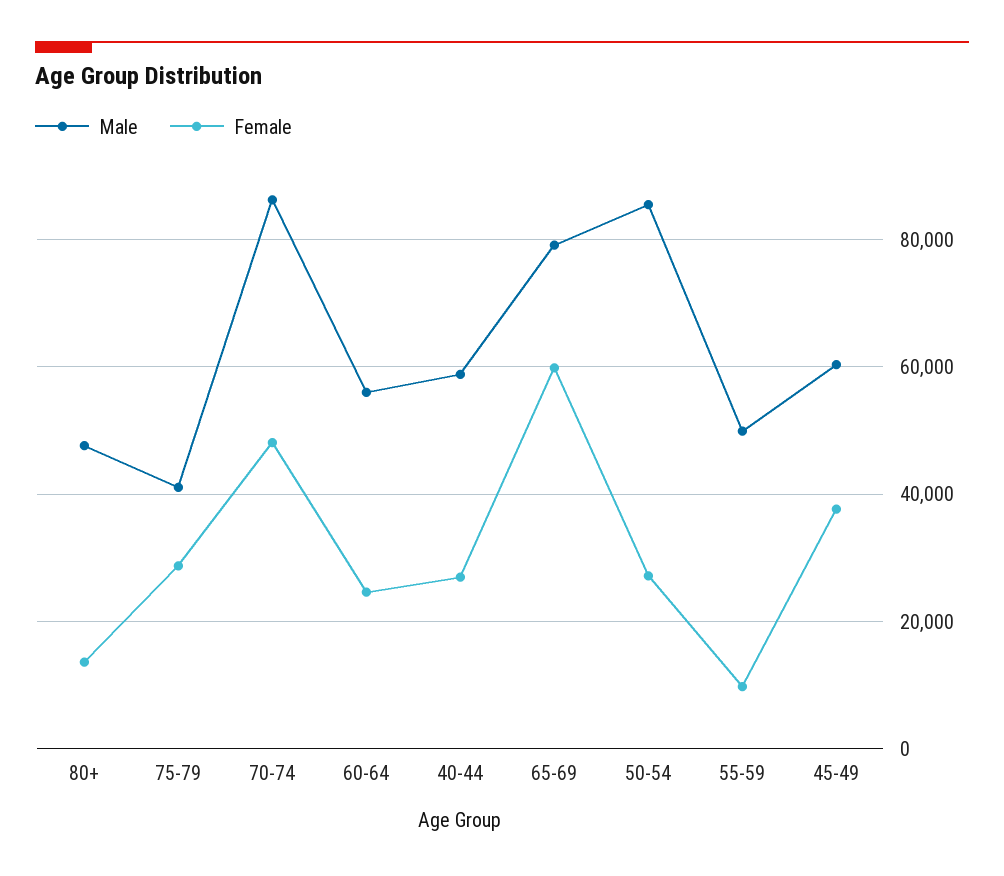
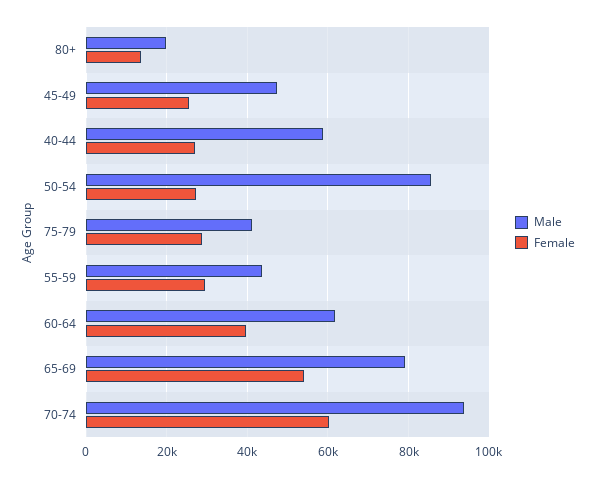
Male, 80+: 48000 -> 20000
Male, 70-74: 86000 -> 94000
Female, 70-74: 48000 -> 60000
Male, 60-64: 56000 -> 62000
Female, 60-64: 24000 -> 40000
Female, 65-69: 60000 -> 54000
Male, 55-59: 50000 -> 44000
Female, 55-59: 10000 -> 30000
Male, 45-49: 60000 -> 48000
Female, 45-49: 38000 -> 26000

